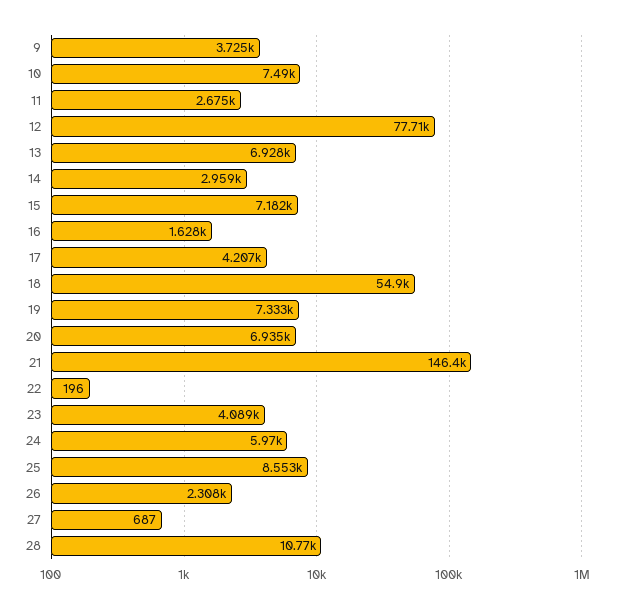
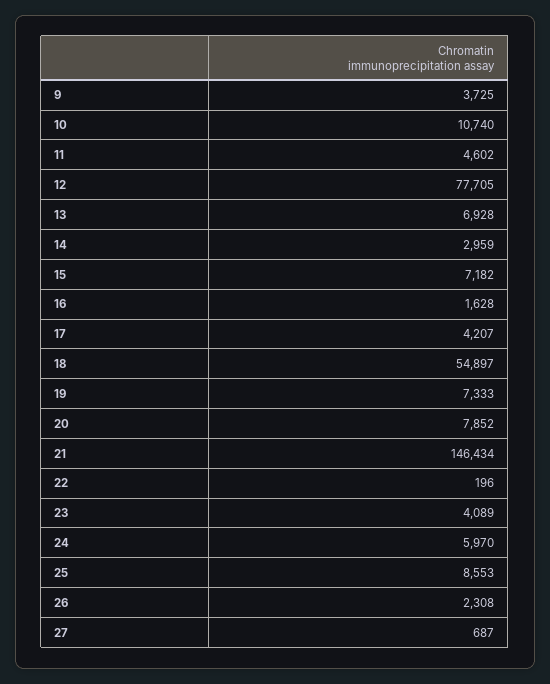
10: 7490 -> 10740
11: 2675 -> 4602
20: 6935 -> 7852
28: 10770 -> none

